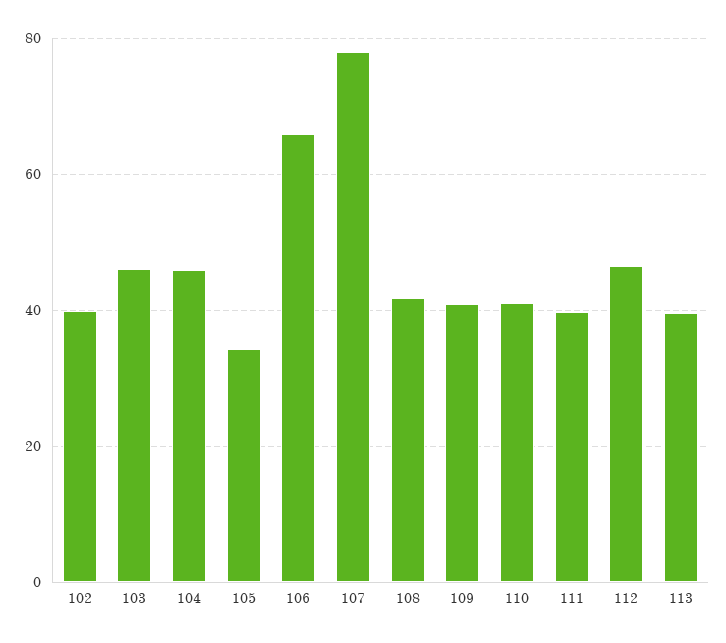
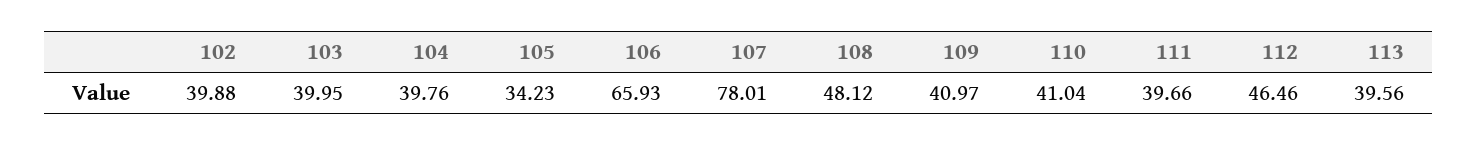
103: 46 -> 39.95
104: 46 -> 39.76
108: 42 -> 48.12

